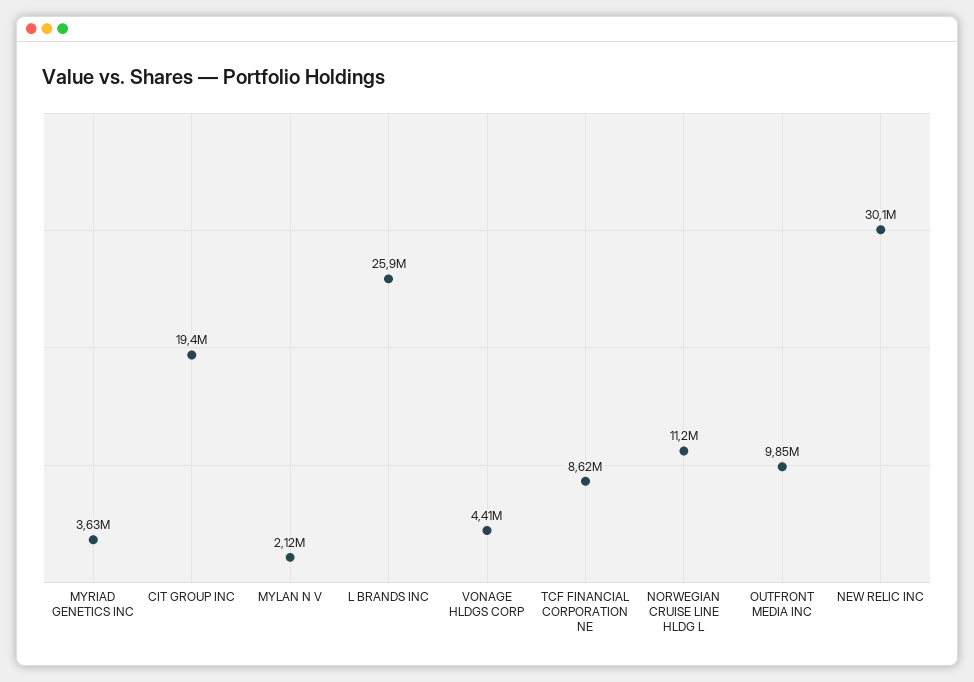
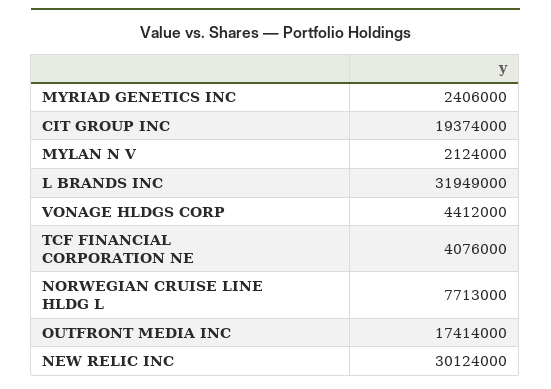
MYRIAD GENETICS INC: 3630000 -> 2406000
L BRANDS INC: 25900000 -> 31949000
TCF FINANCIAL CORPORATION NE: 8620000 -> 4076000
NORWEGIAN CRUISE LINE HLDG L: 11200000 -> 7713000
OUTFRONT MEDIA INC: 9850000 -> 17414000

